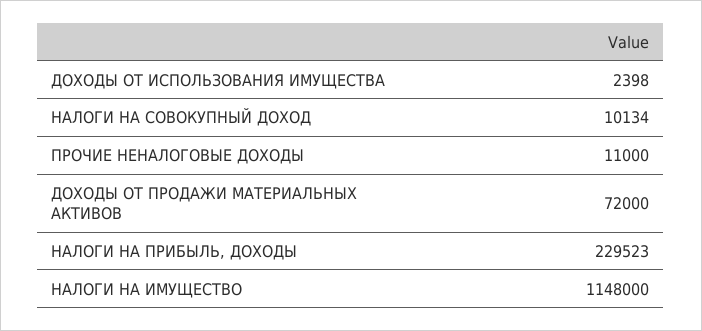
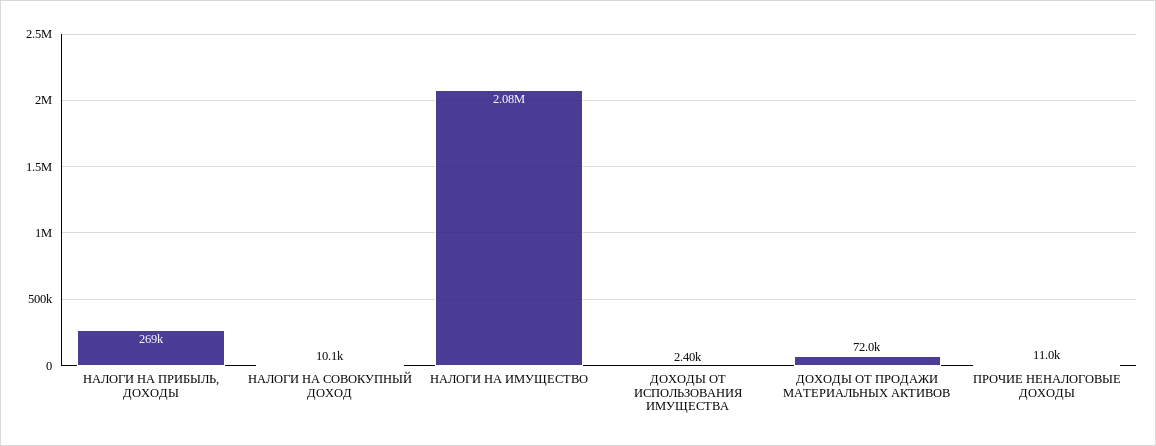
НАЛОГИ НА ПРИБЫЛЬ, ДОХОДЫ: 229523 -> 269000
НАЛОГИ НА ИМУЩЕСТВО: 1148000 -> 2080000

